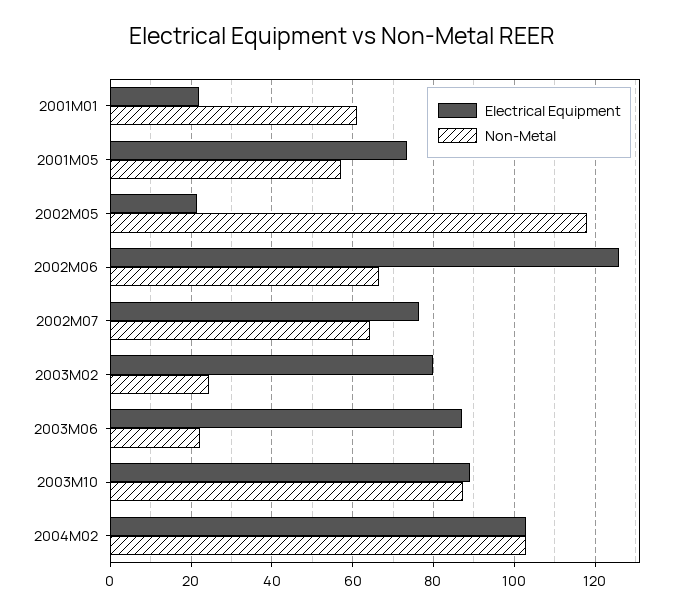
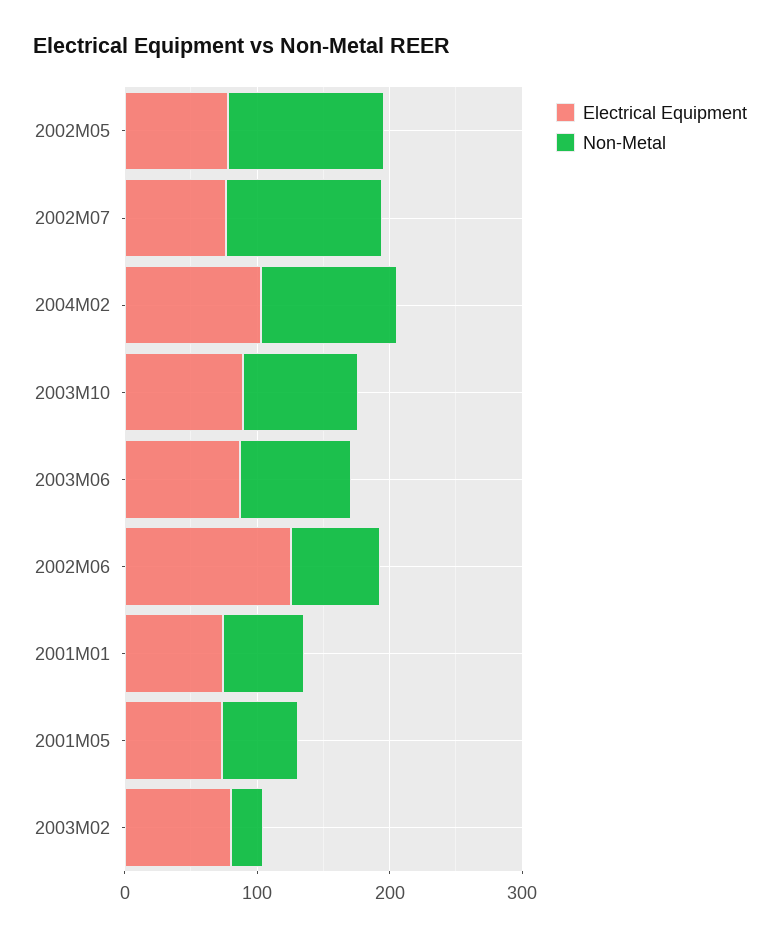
Electrical Equipment, 2001M01: 22 -> 80
Electrical Equipment, 2002M05: 22 -> 80
Non-Metal, 2002M07: 64 -> 120
Non-Metal, 2003M06: 22 -> 80

